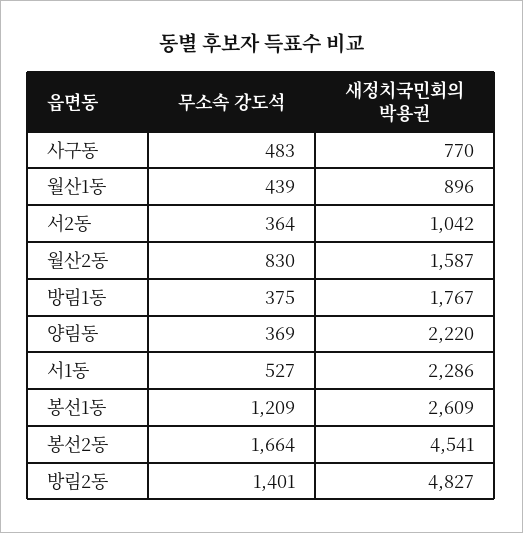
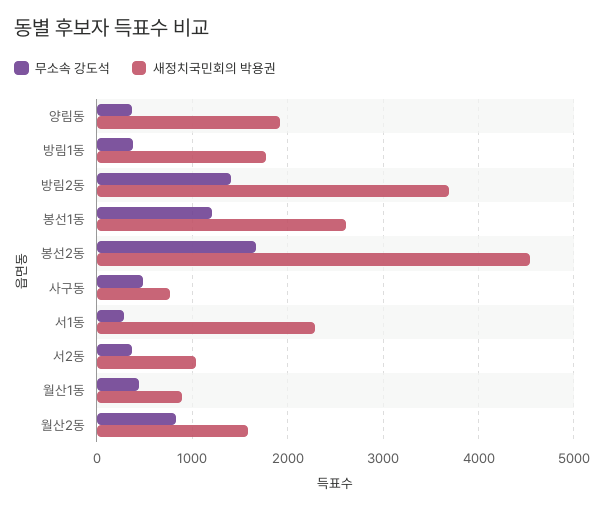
새정치국민회의 박용권, 양림동: 2220 -> 1900
무소속 강도석, 서1동: 527 -> 300
새정치국민회의 박용권, 방림2동: 4827 -> 3700

